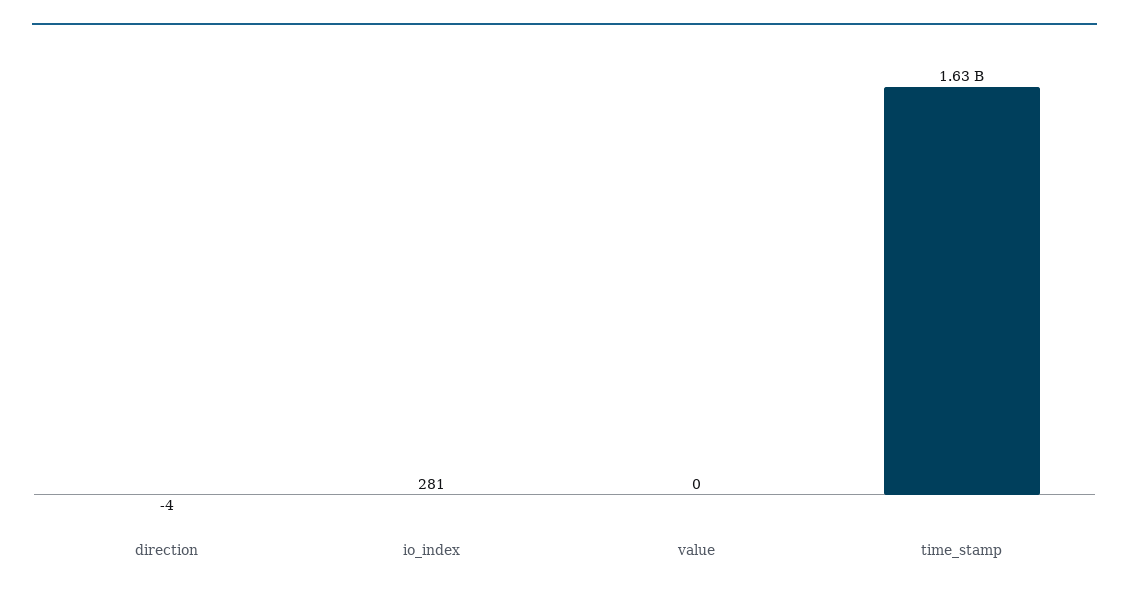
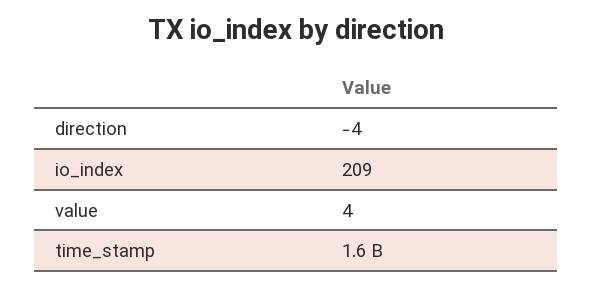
io_index: 281 -> 209
value: 0 -> 4

